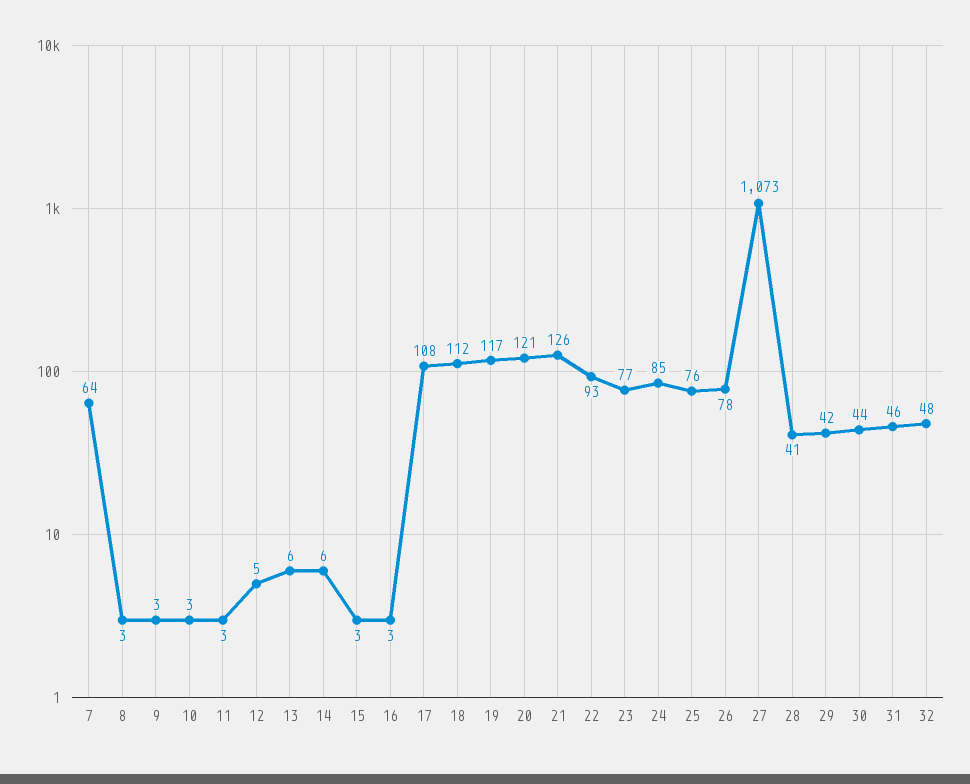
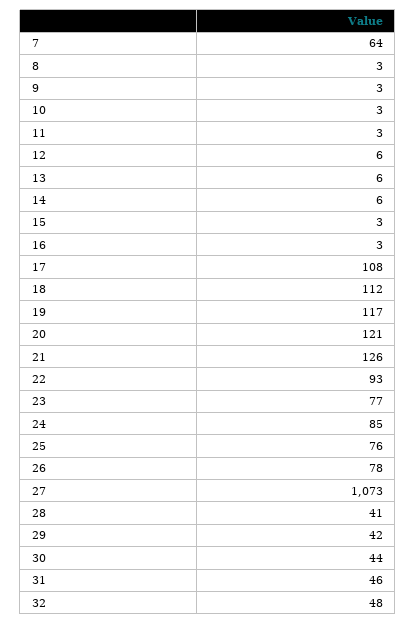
12: 5 -> 6

